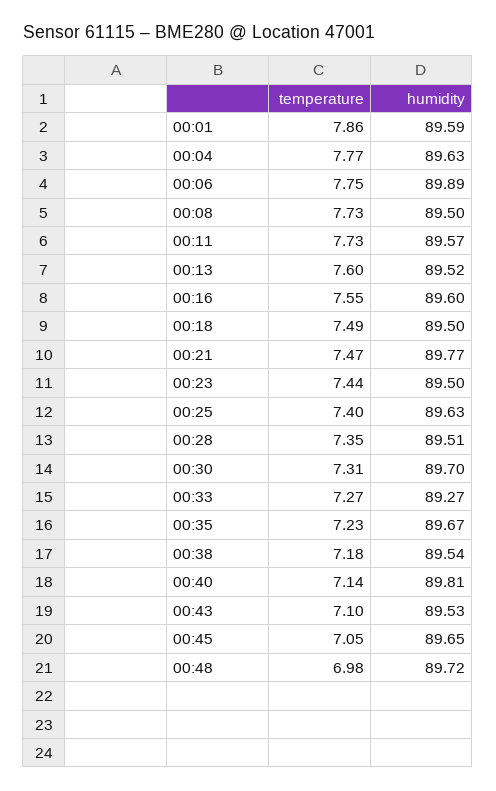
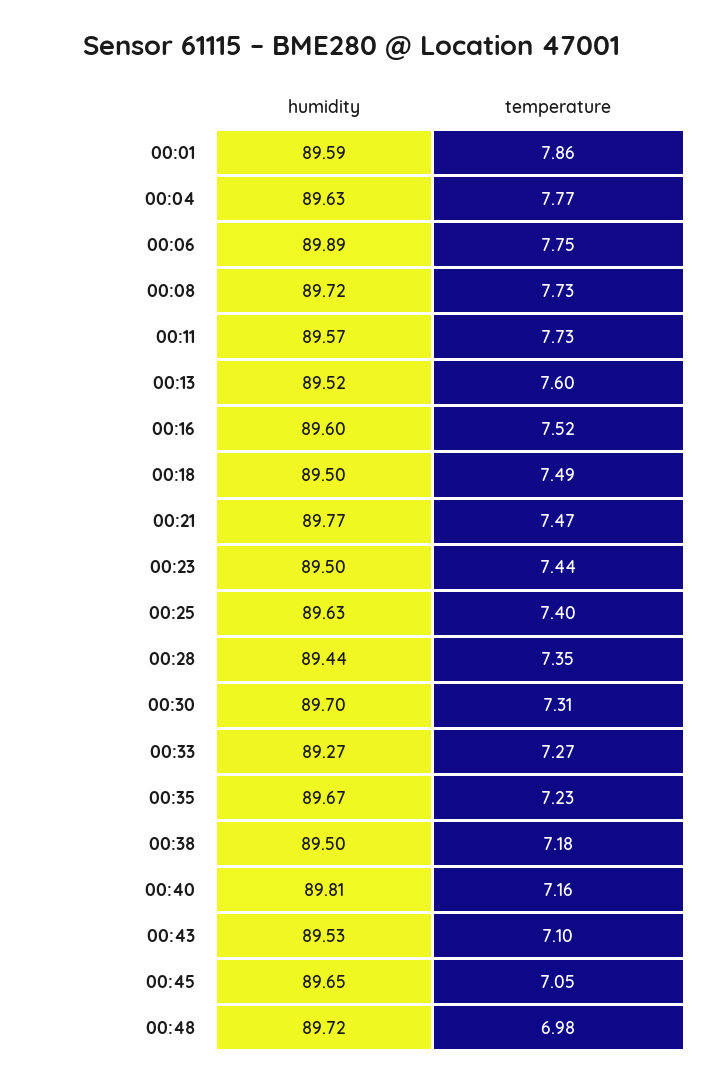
humidity, 00:08: 89.5 -> 89.72
temperature, 00:16: 7.55 -> 7.52
humidity, 00:28: 89.51 -> 89.44
humidity, 00:38: 89.54 -> 89.5
temperature, 00:40: 7.14 -> 7.16

